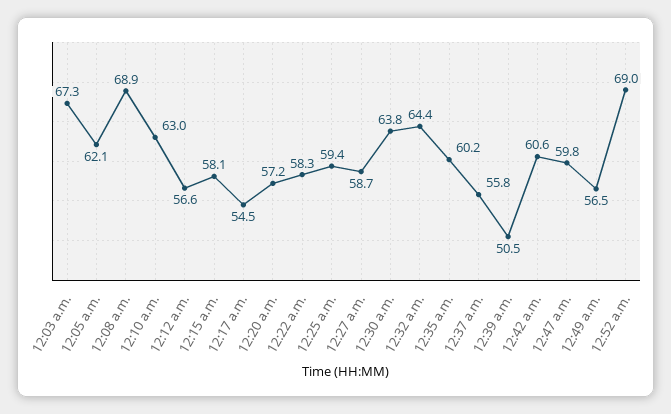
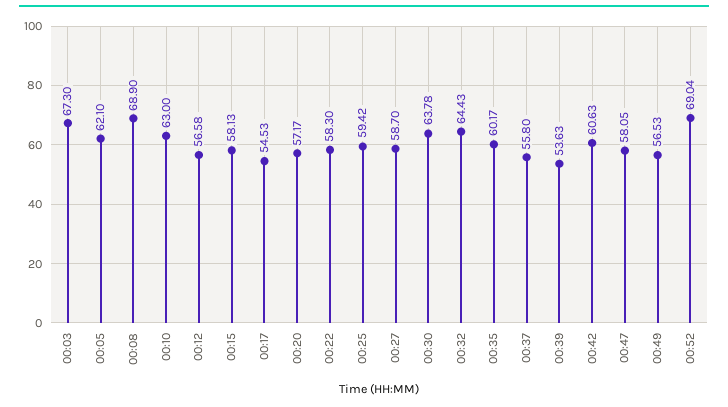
12:39 a.m.: 50.5 -> 53.63
12:47 a.m.: 59.8 -> 58.05

